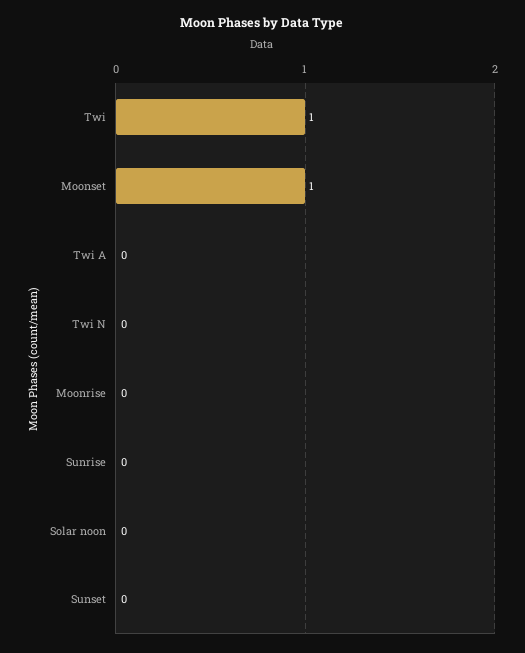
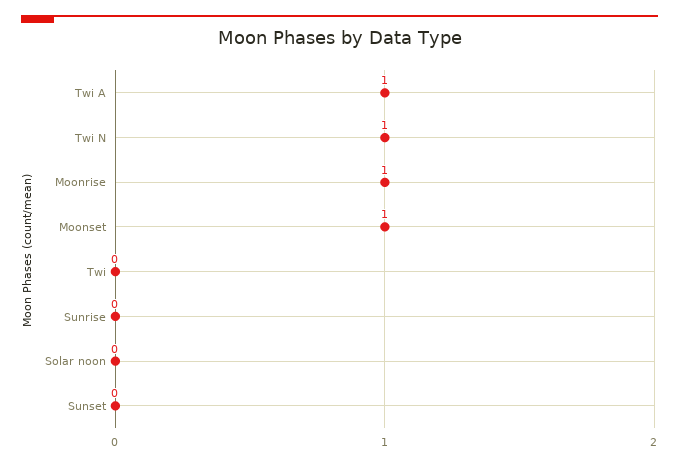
Twi: 1 -> 0
Twi A: 0 -> 1
Twi N: 0 -> 1
Moonrise: 0 -> 1

